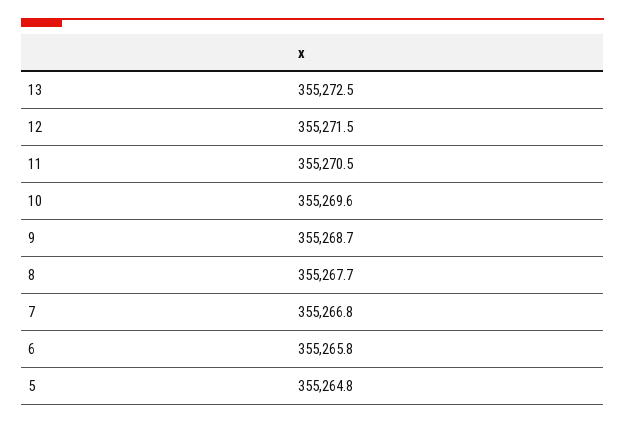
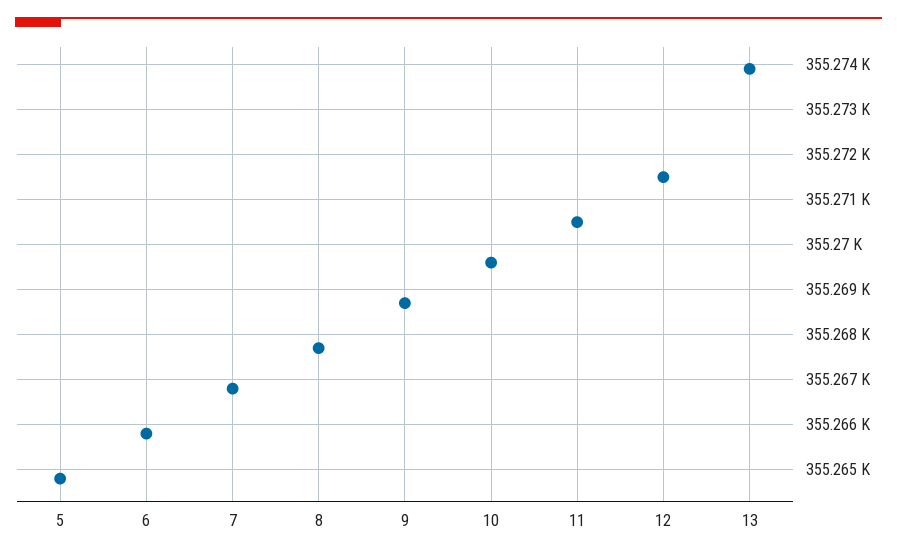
13: 355272.5 -> 355274

